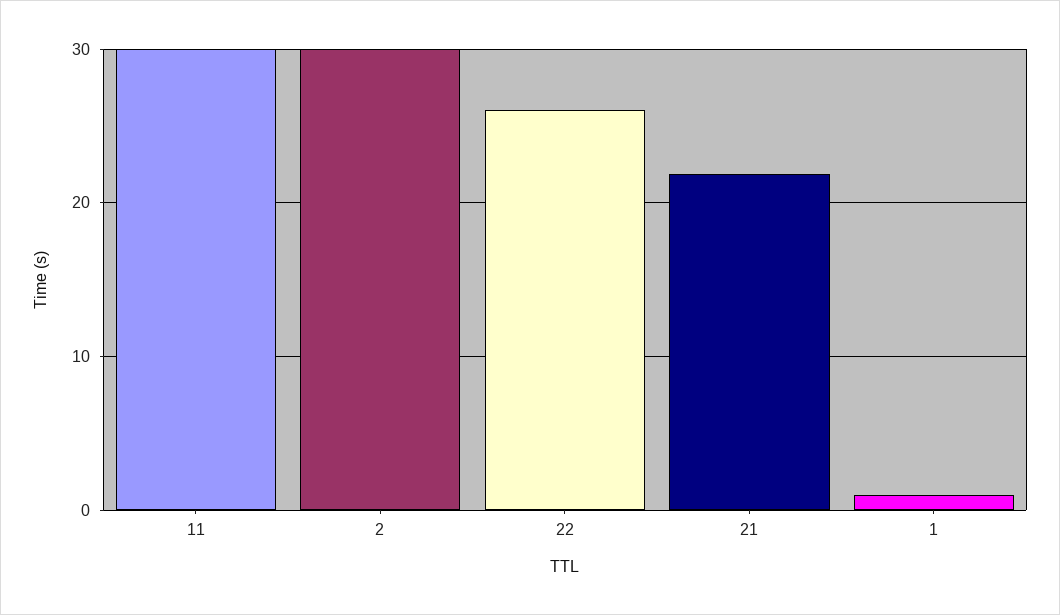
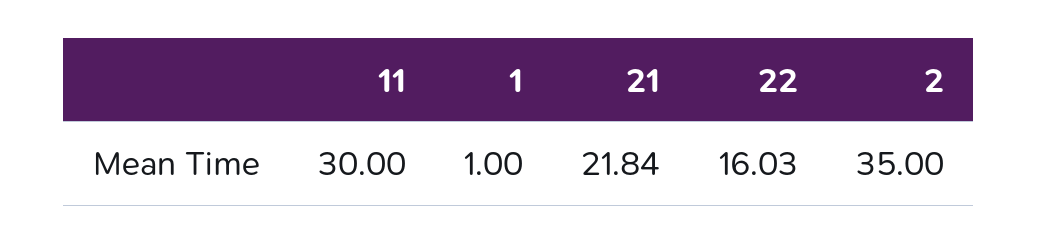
2: 30 -> 35
22: 26 -> 16.03

